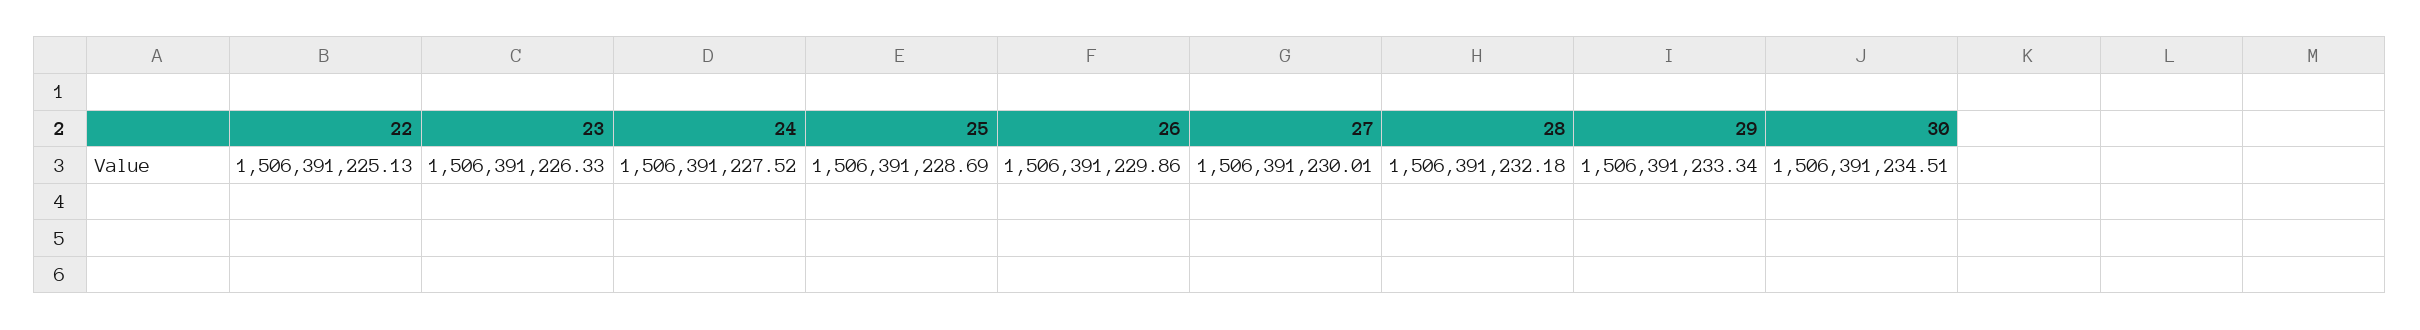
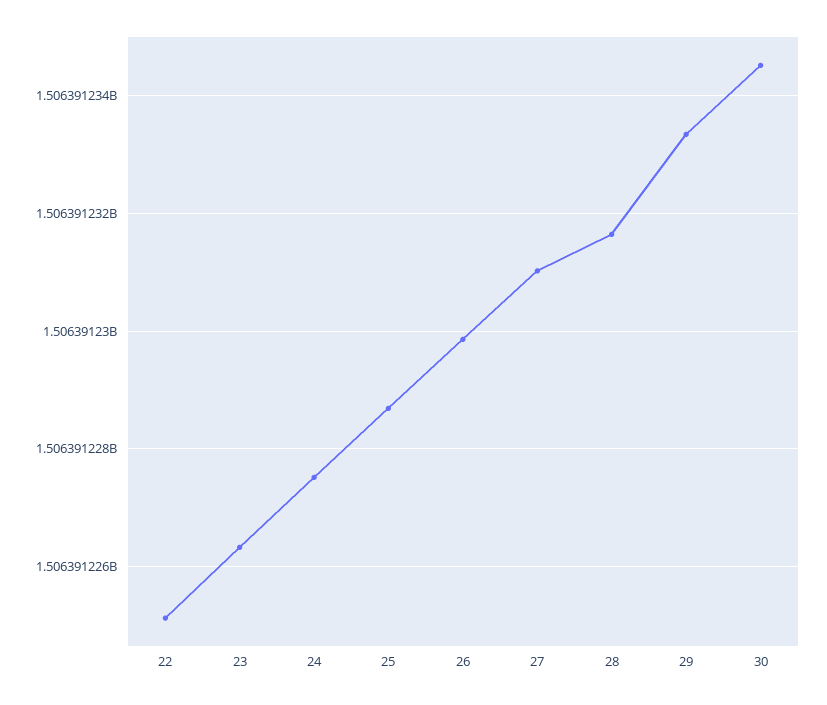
27: 1506391230.01 -> 1506391231
28: 1506391232.18 -> 1506391231.6

